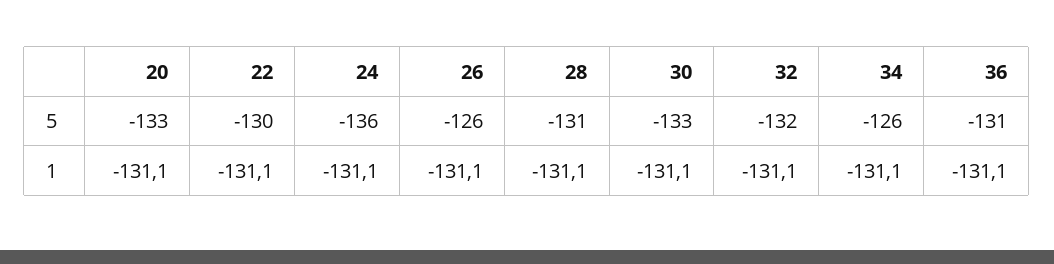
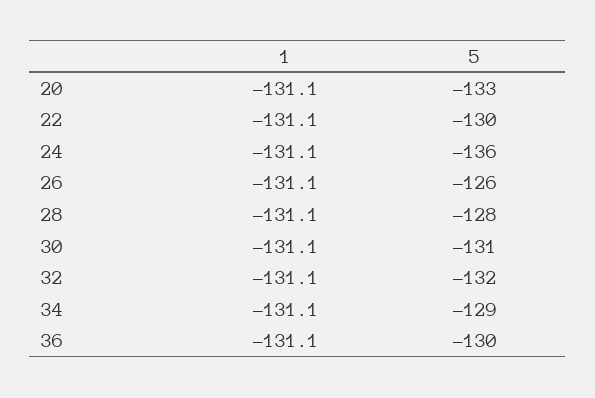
28, 5: -131 -> -128
30, 5: -133 -> -131
34, 5: -126 -> -129
36, 5: -131 -> -130

